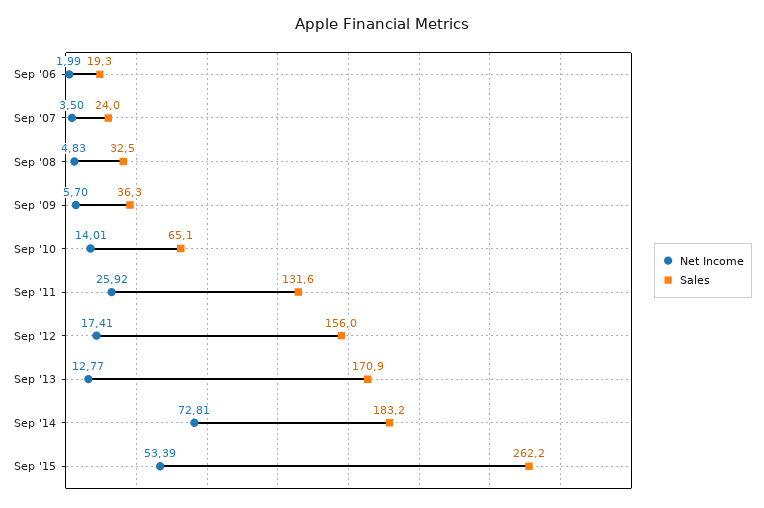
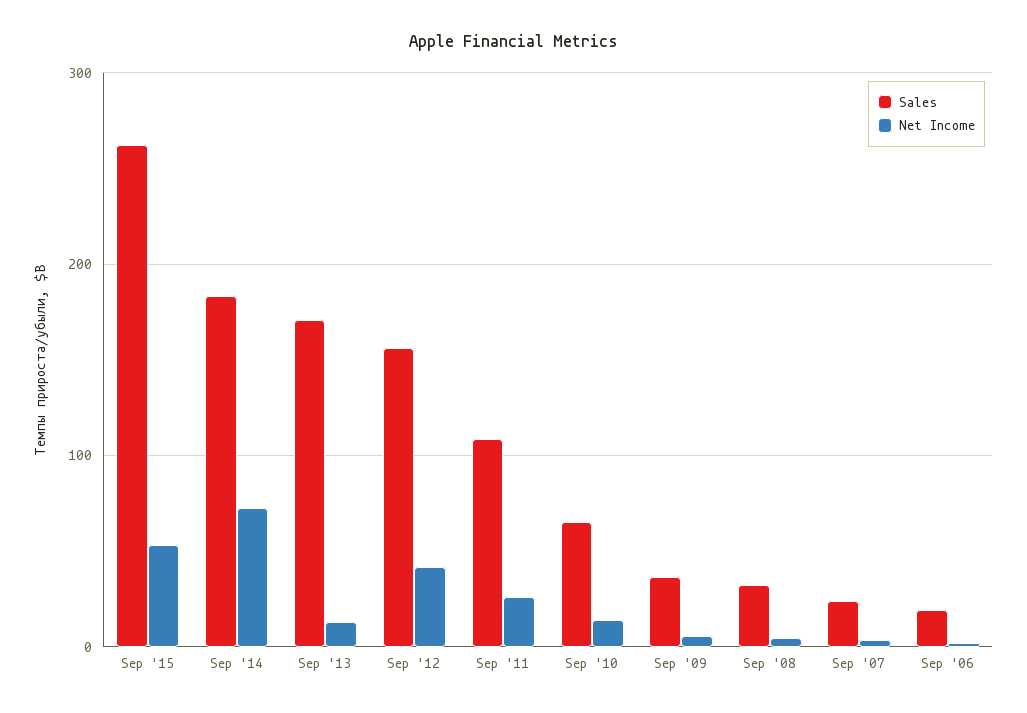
Sales, Sep '11: 131.6 -> 110
Net Income, Sep '12: 17.41 -> 40

